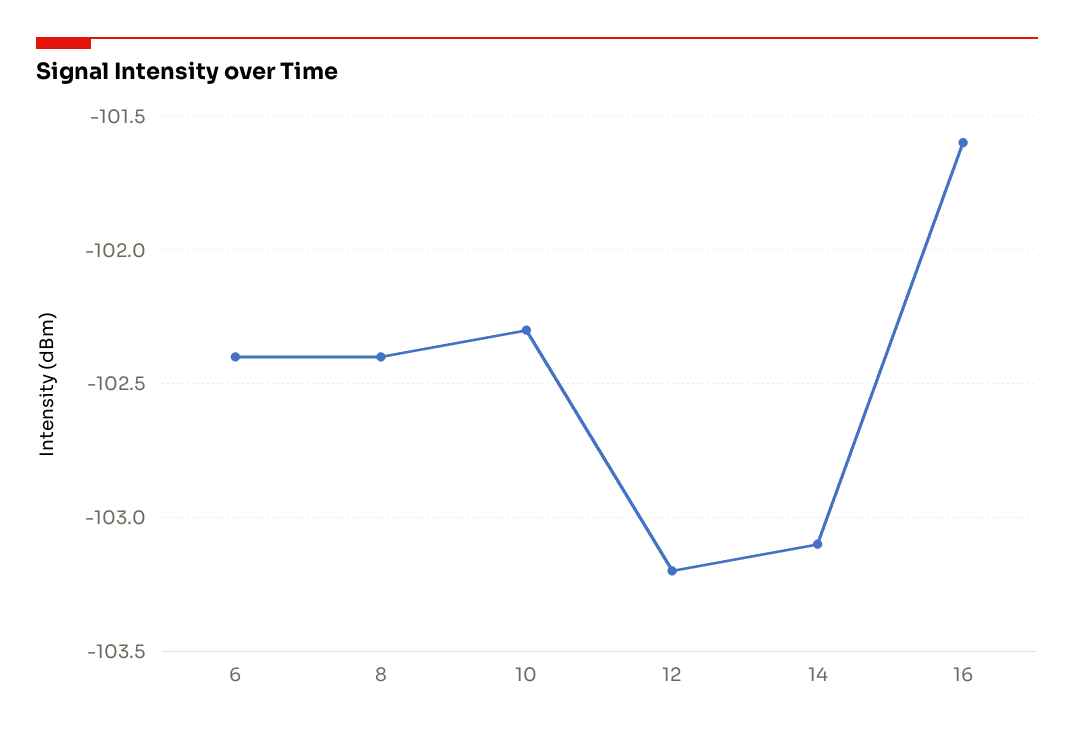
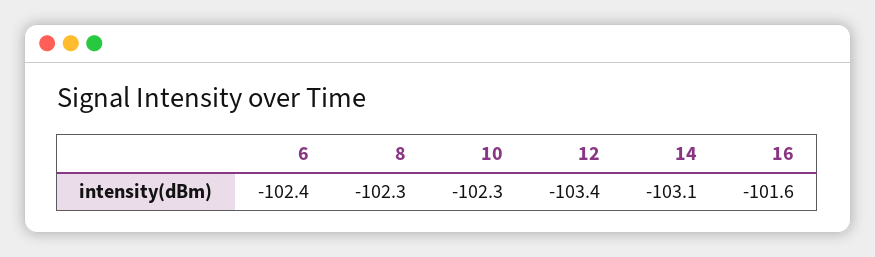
8: -102.4 -> -102.3
12: -103.2 -> -103.4

